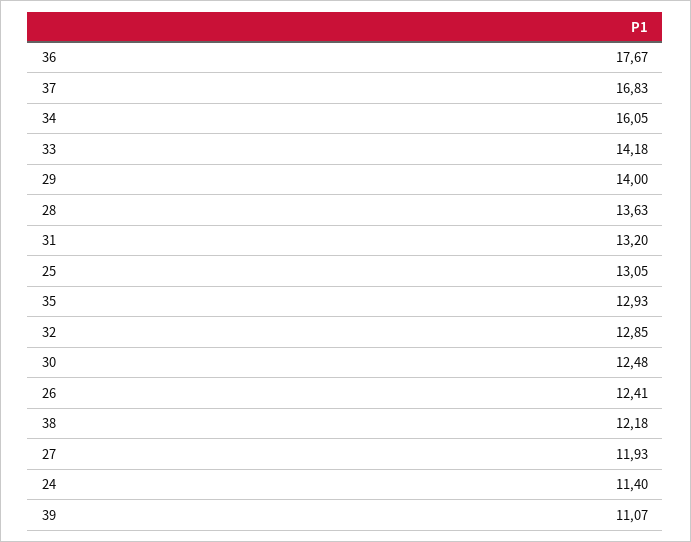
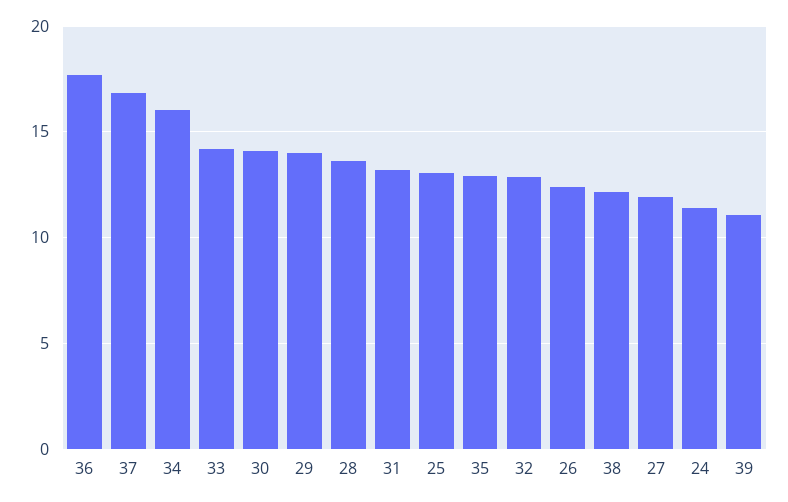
30: 12.48 -> 14

